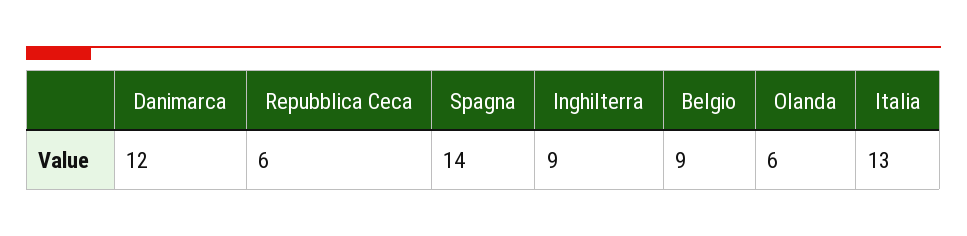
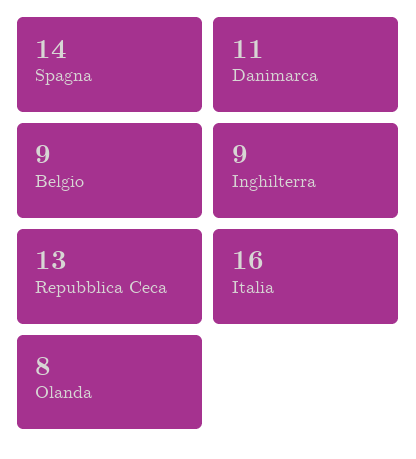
Danimarca: 12 -> 11
Repubblica Ceca: 6 -> 13
Olanda: 6 -> 8
Italia: 13 -> 16

